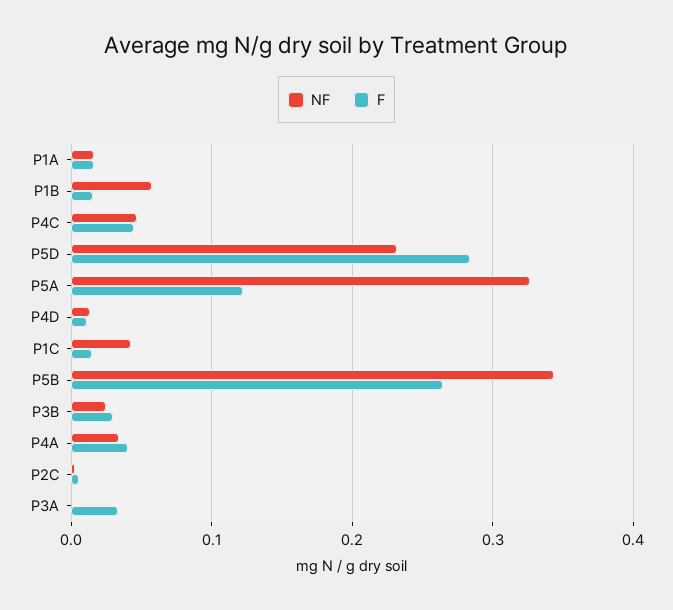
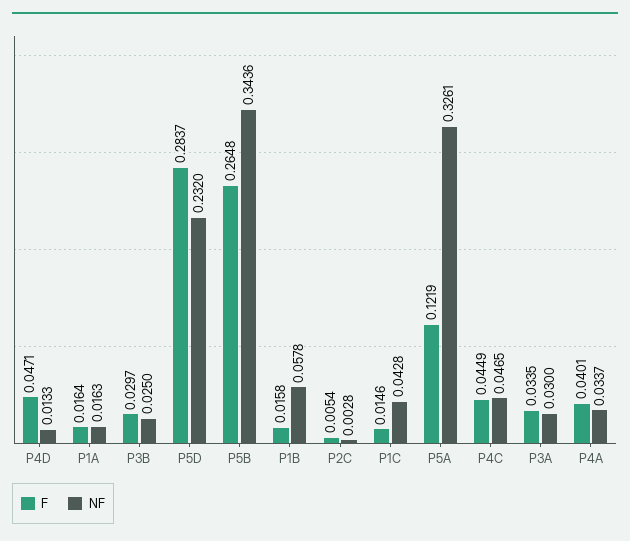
F, P4D: 0.01 -> 0.0471
NF, P3A: 0 -> 0.03

